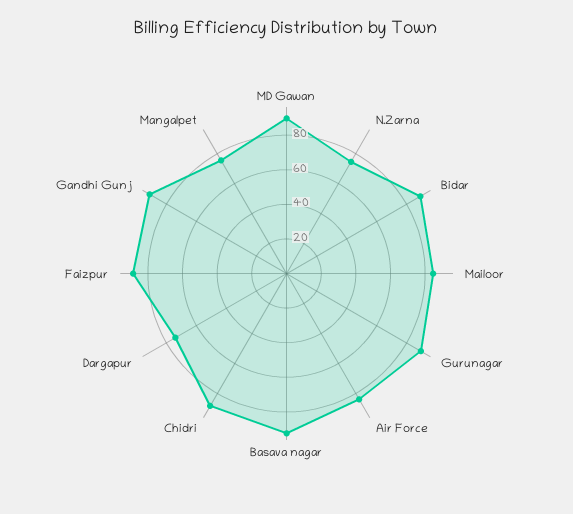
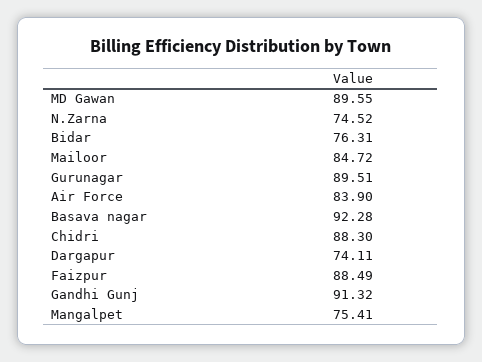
Bidar: 90 -> 76.31

